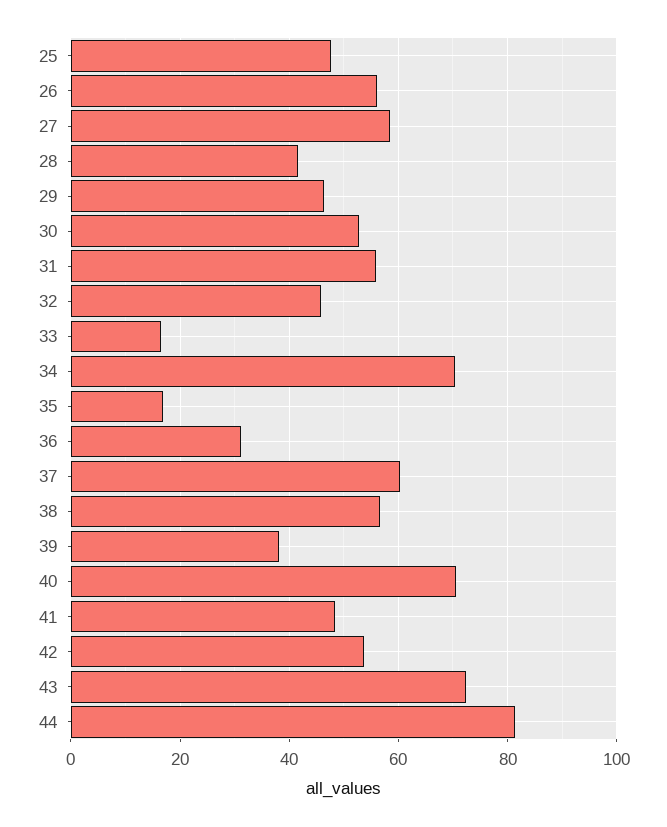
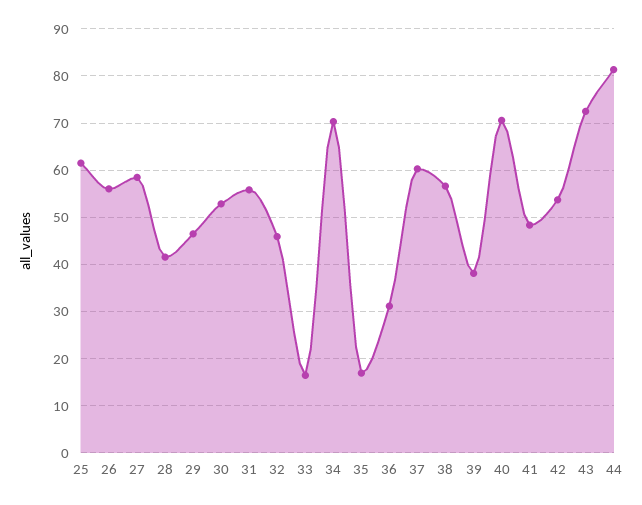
25: 48 -> 62

